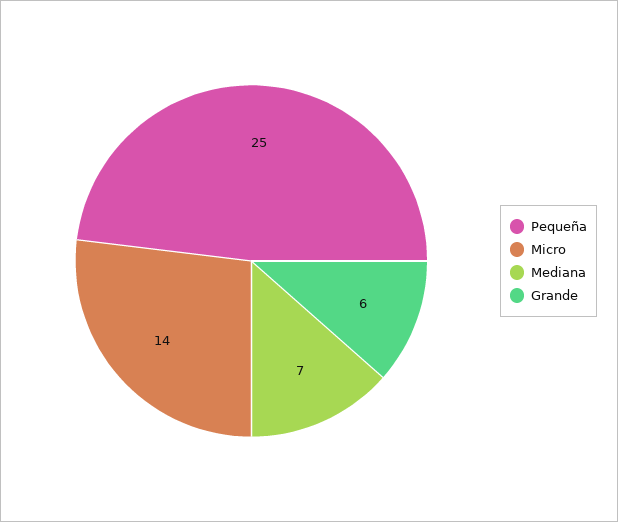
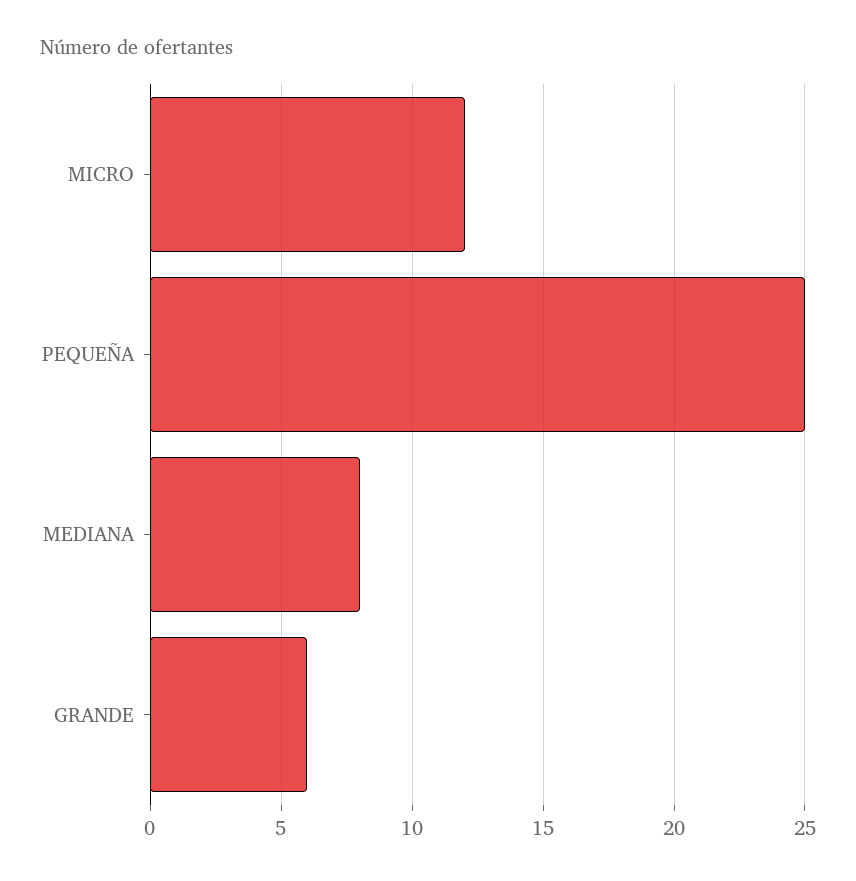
Micro: 14 -> 12
Mediana: 7 -> 8

